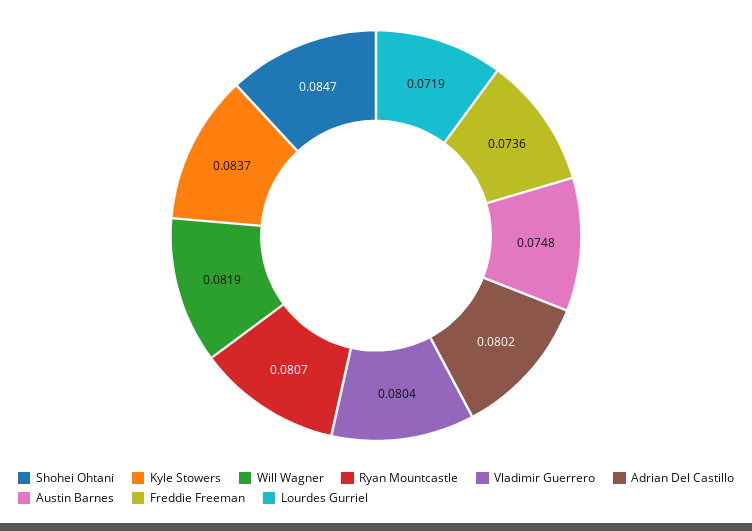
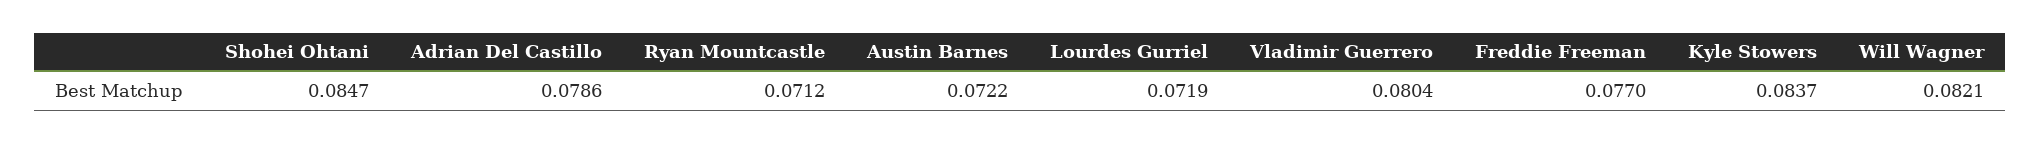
Will Wagner: 0.0819 -> 0.0821
Ryan Mountcastle: 0.0807 -> 0.0712
Adrian Del Castillo: 0.0802 -> 0.0786
Austin Barnes: 0.0748 -> 0.0722
Freddie Freeman: 0.0736 -> 0.077

